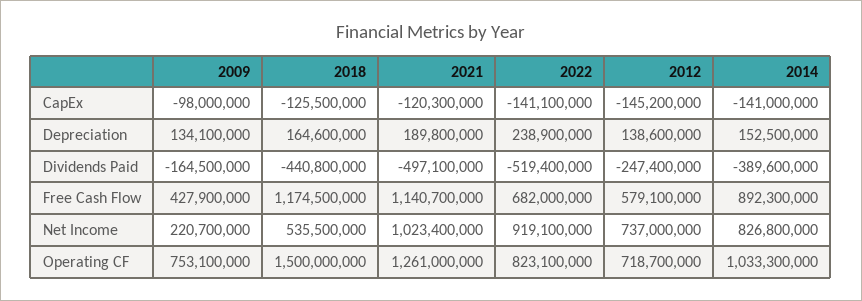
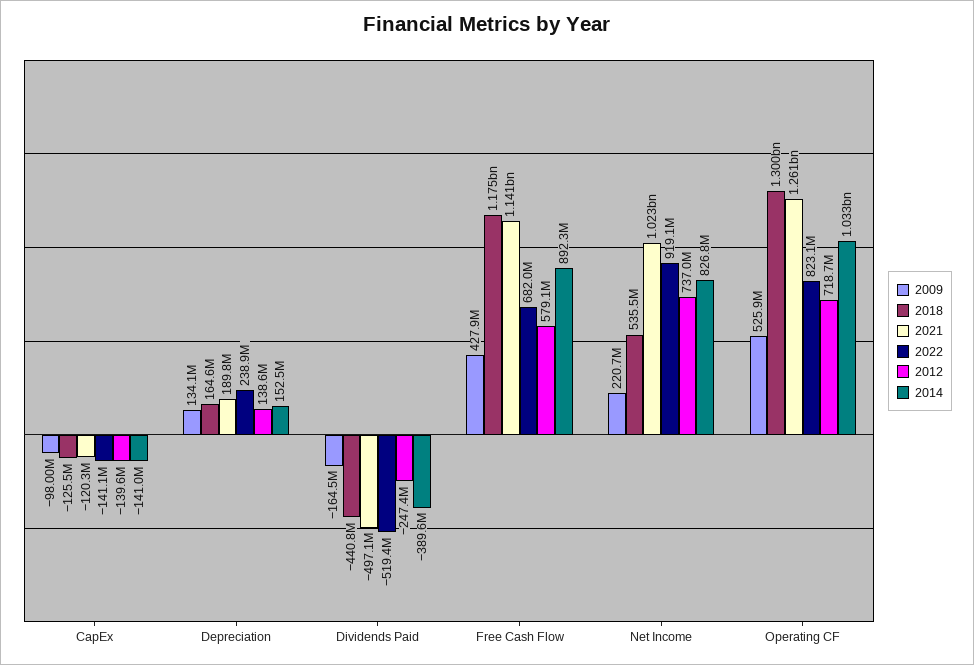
2012, CapEx: -145200000 -> -139600000
2009, Operating CF: 753100000 -> 525900000
2018, Operating CF: 1500000000 -> 1300000000

